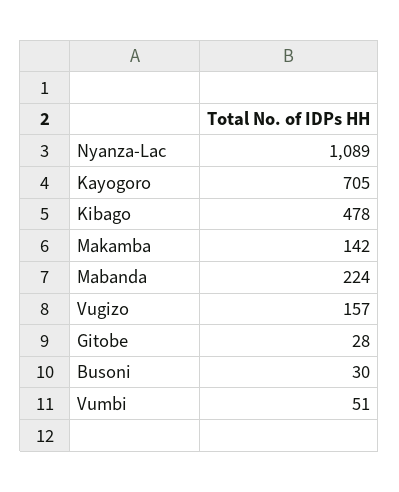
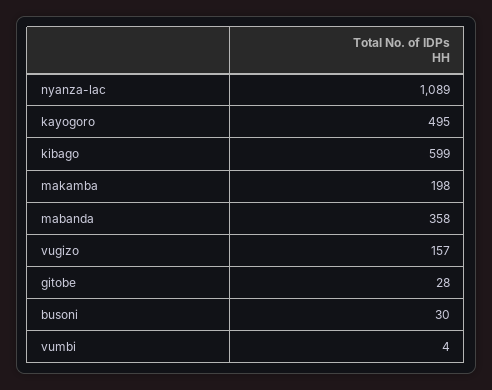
Kayogoro: 705 -> 495
Kibago: 478 -> 599
Makamba: 142 -> 198
Mabanda: 224 -> 358
Vumbi: 51 -> 4

